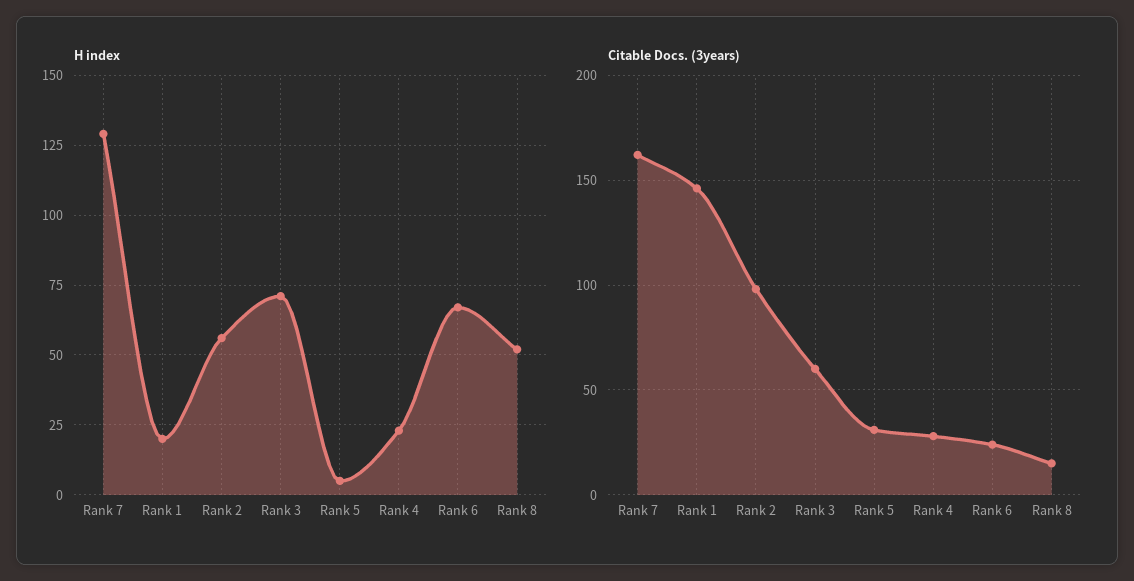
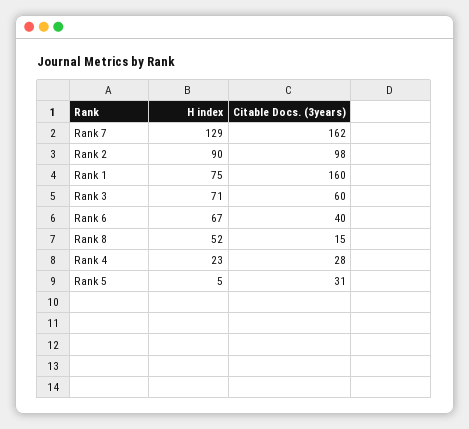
H index, Rank 1: 20 -> 75
H index, Rank 2: 55 -> 90
Citable Docs. (3years), Rank 1: 145 -> 160
Citable Docs. (3years), Rank 6: 25 -> 40

